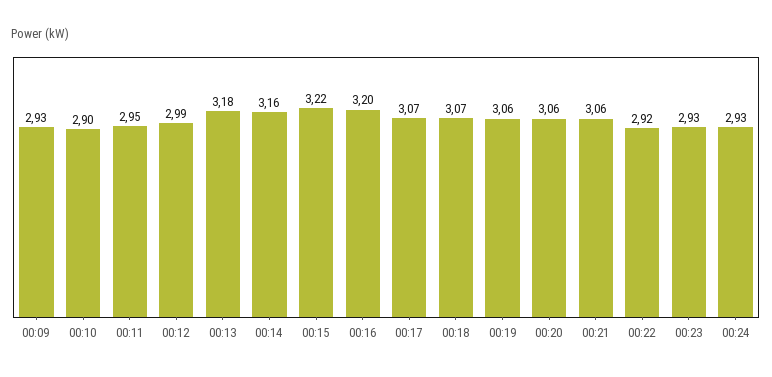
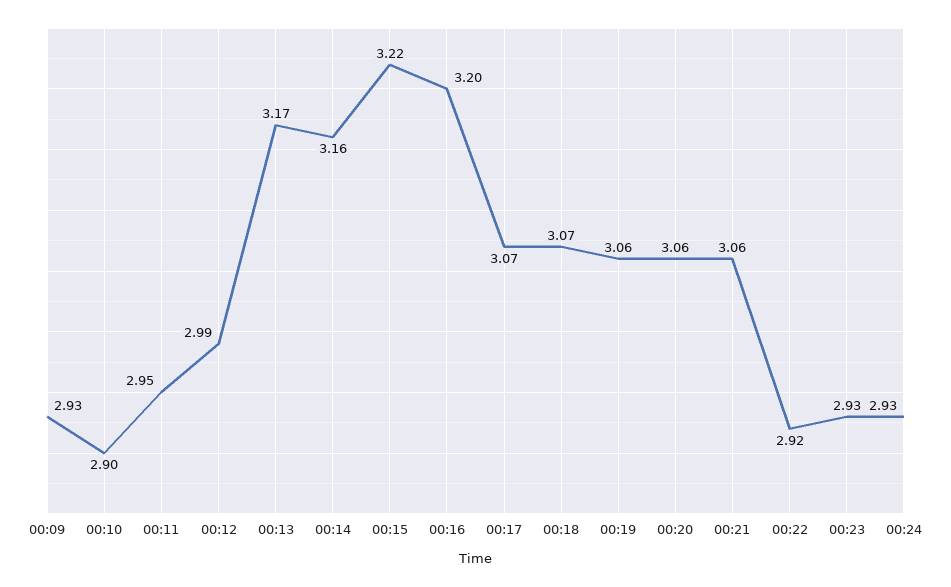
00:13: 3.18 -> 3.17

